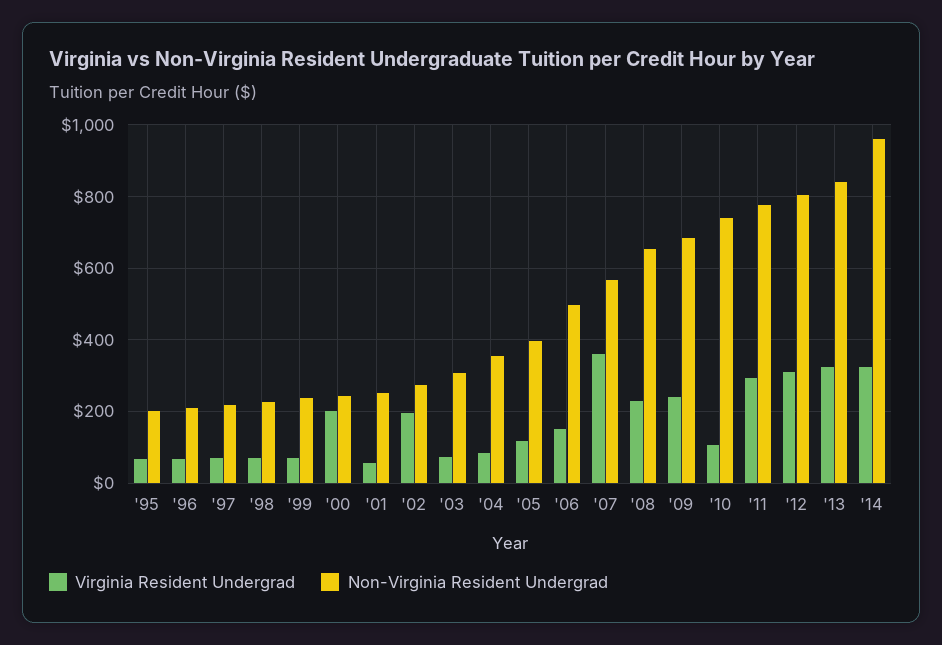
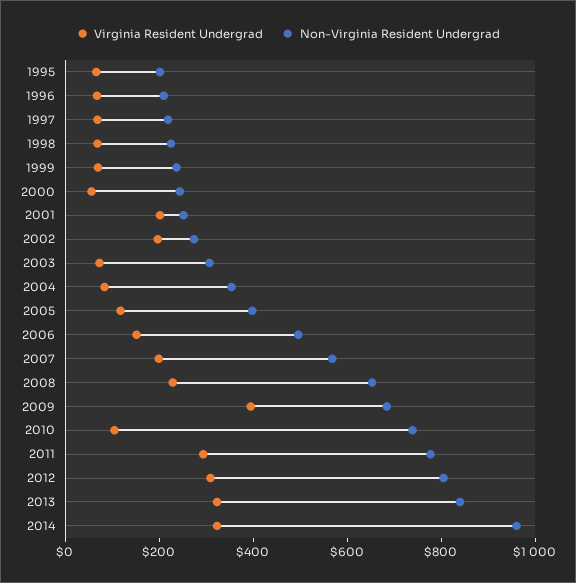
Virginia Resident Undergrad, '00: 200 -> 50
Virginia Resident Undergrad, '01: 60 -> 200
Virginia Resident Undergrad, '07: 360 -> 200
Virginia Resident Undergrad, '09: 240 -> 400

